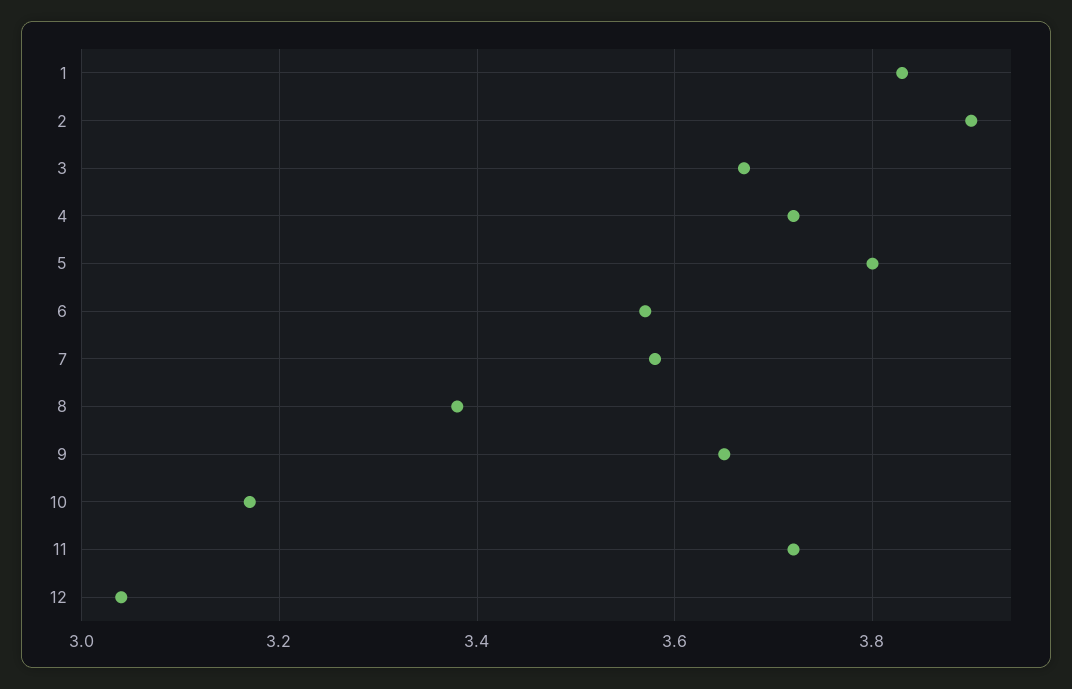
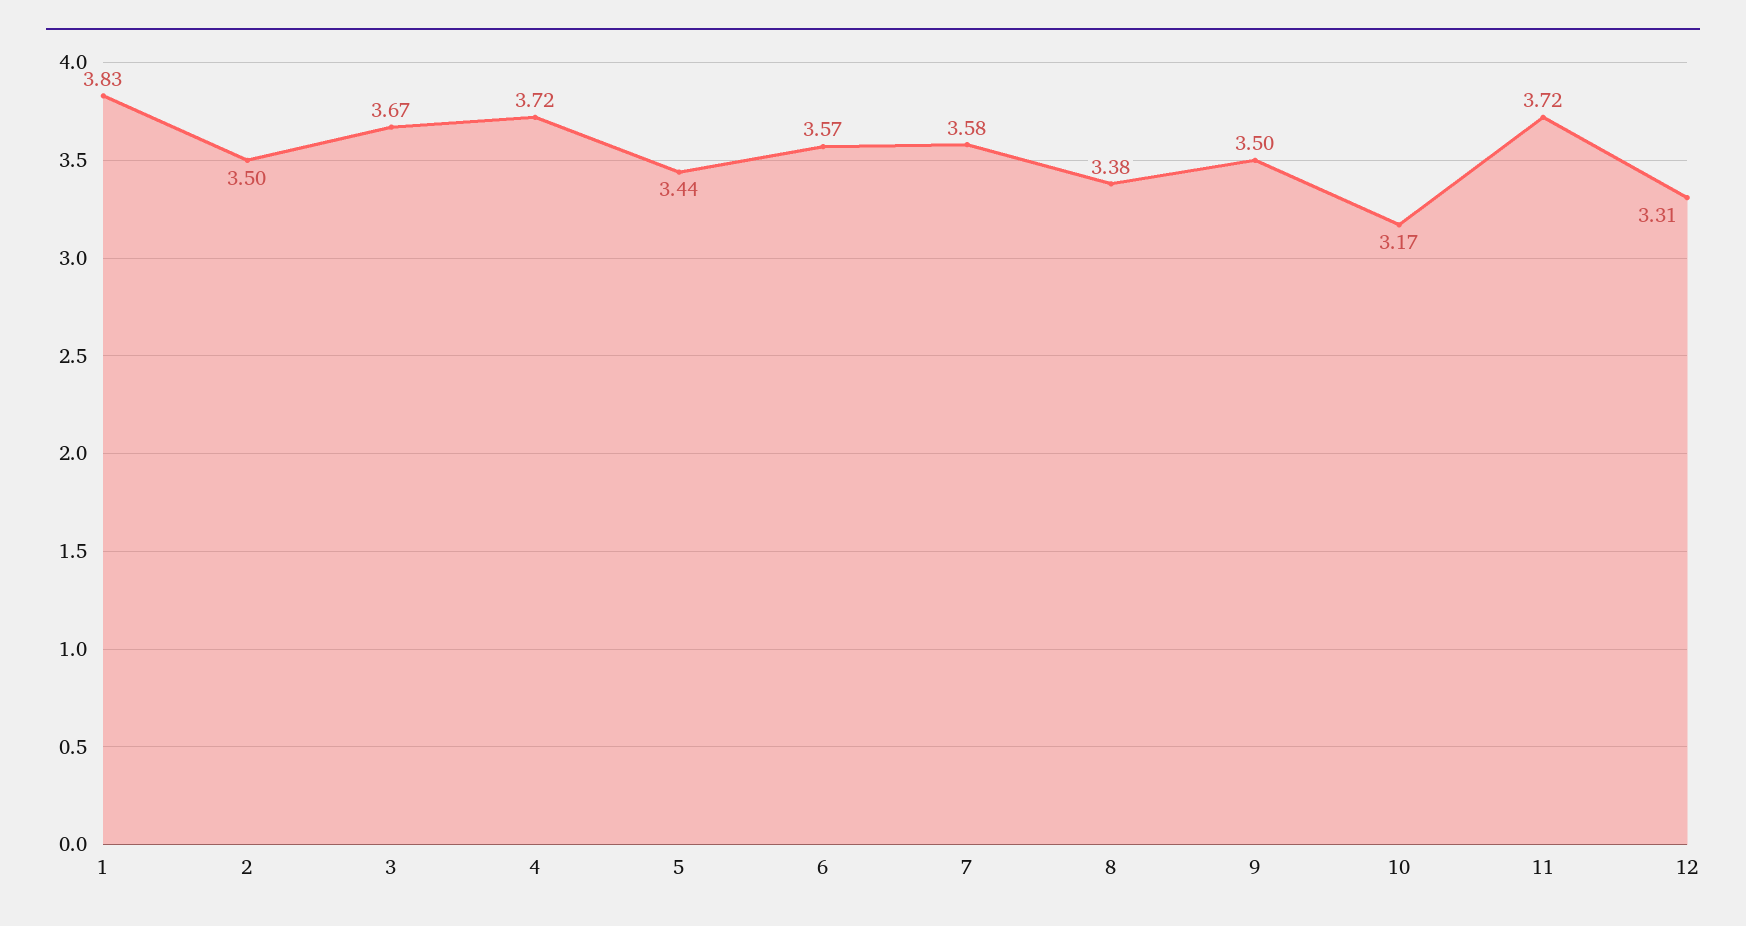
2: 3.9 -> 3.5
5: 3.8 -> 3.44
9: 3.65 -> 3.5
12: 3.05 -> 3.31

